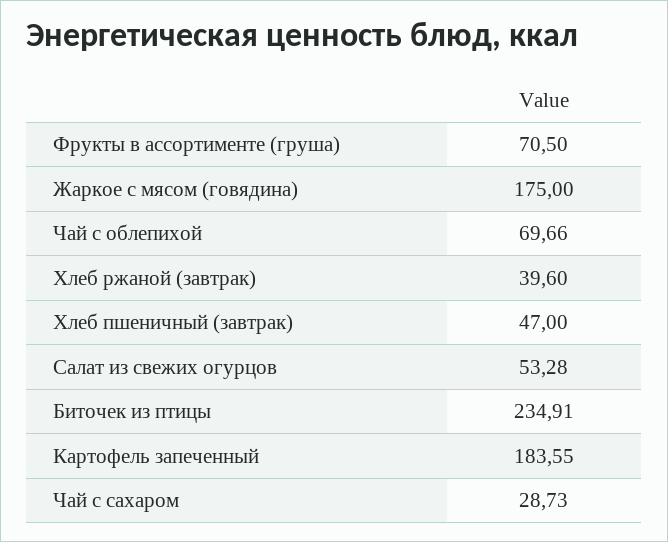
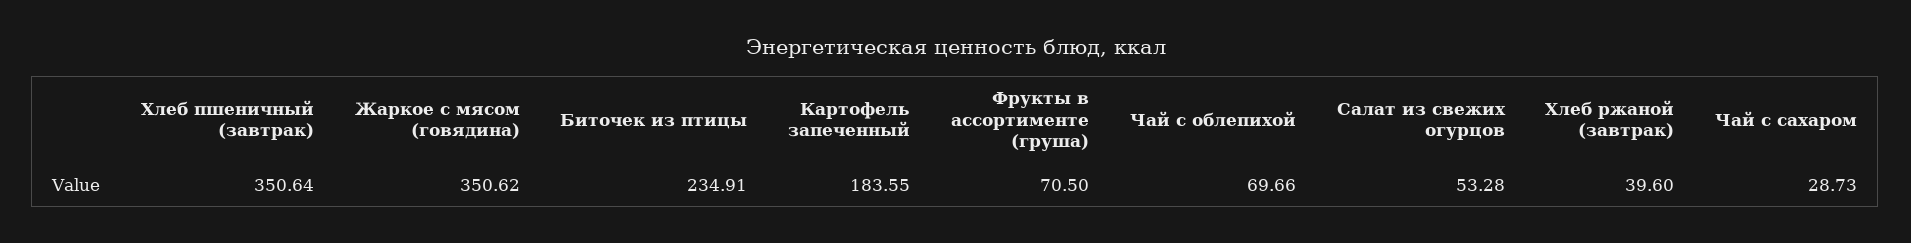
Жаркое с мясом (говядина): 175 -> 350.62
Хлеб пшеничный (завтрак): 47 -> 350.64

